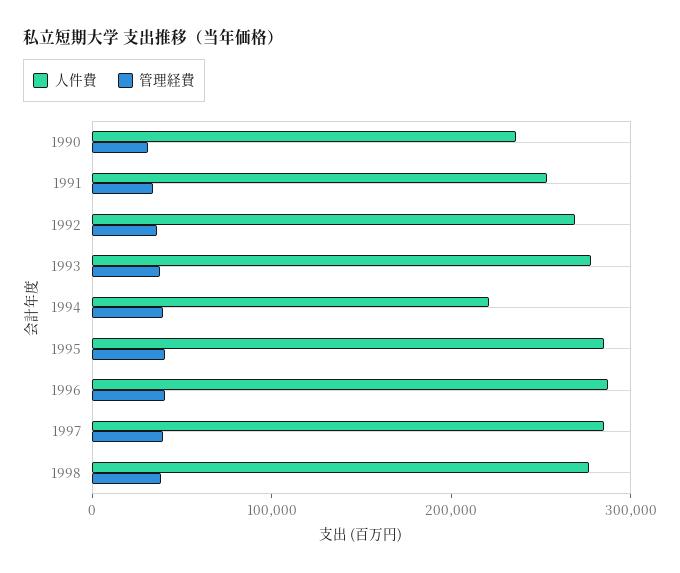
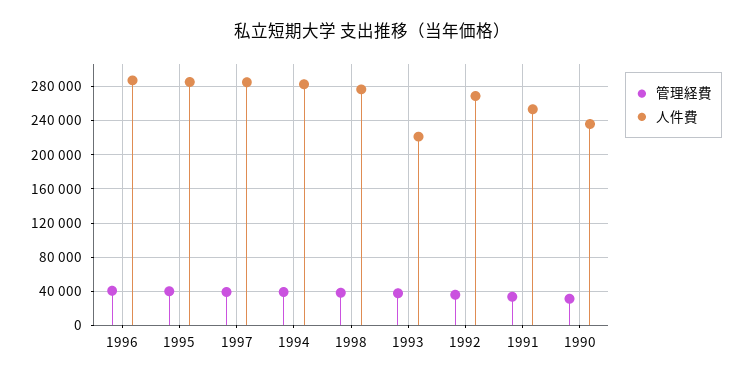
人件費, 1993: 280000 -> 220000
人件費, 1994: 220000 -> 280000

